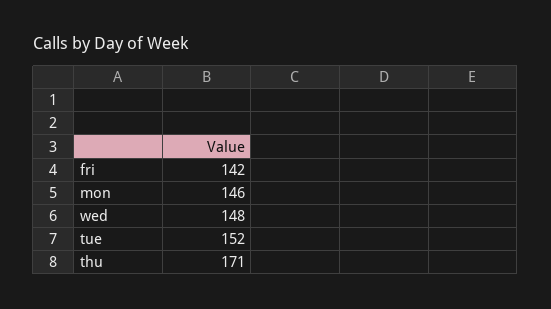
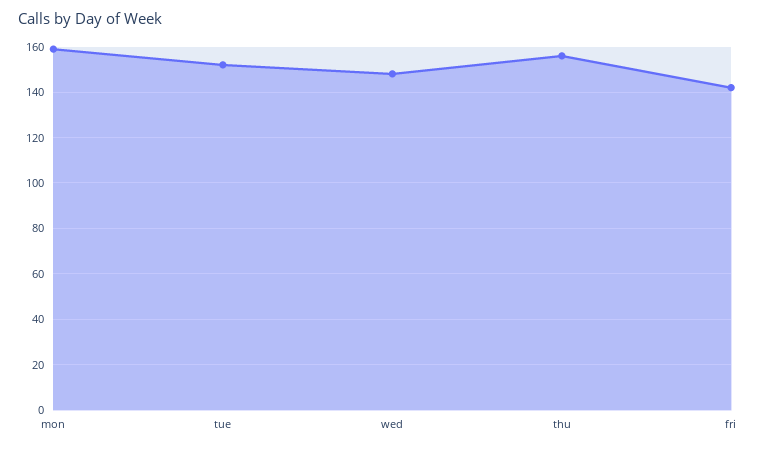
mon: 146 -> 160
thu: 171 -> 155

